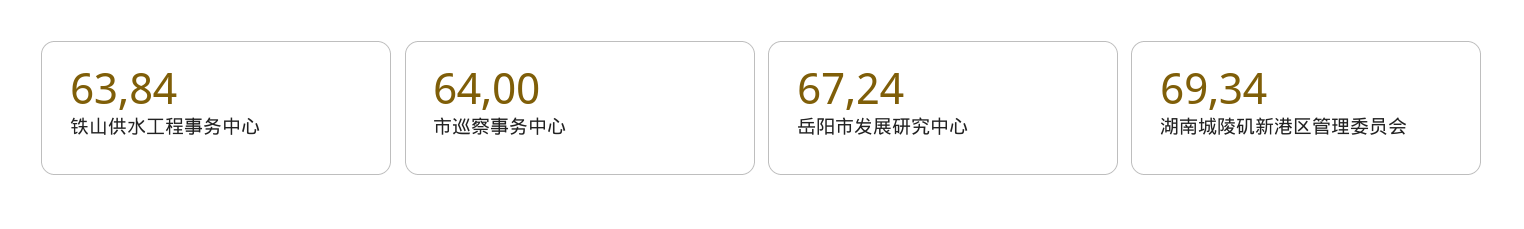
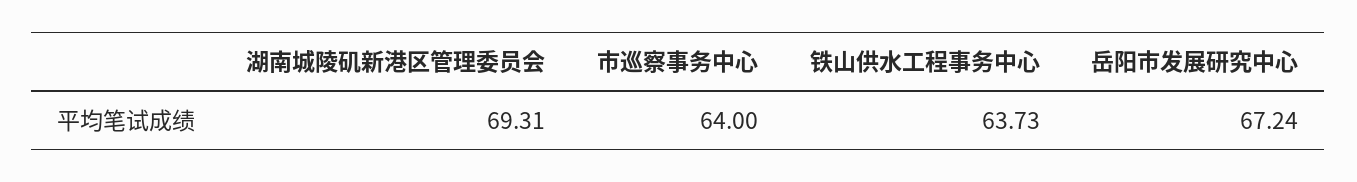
铁山供水工程事务中心: 63.84 -> 63.73
湖南城陵矶新港区管理委员会: 69.34 -> 69.31

